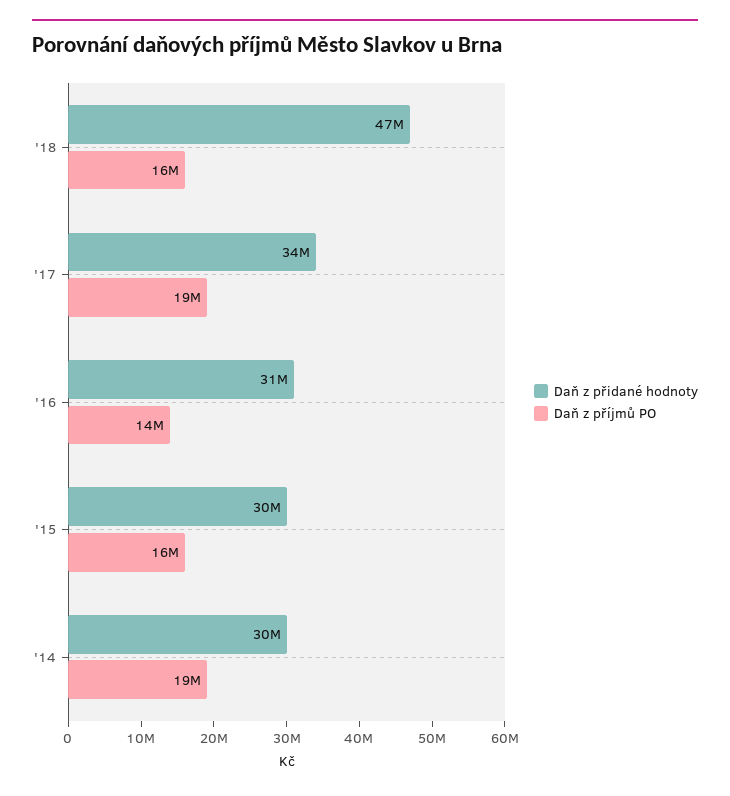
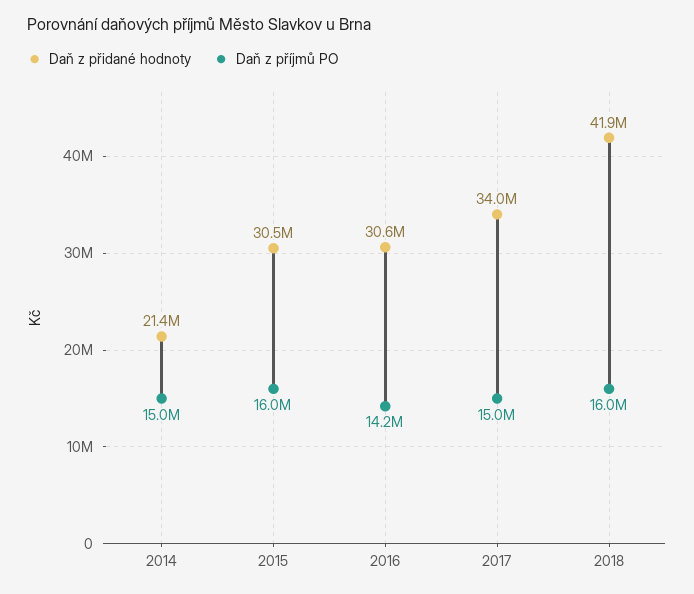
Daň z přidané hodnoty, '18: 47000000 -> 41900000
Daň z příjmů PO, '17: 19000000 -> 15000000
Daň z přidané hodnoty, '14: 30000000 -> 21400000
Daň z příjmů PO, '14: 19000000 -> 15000000

